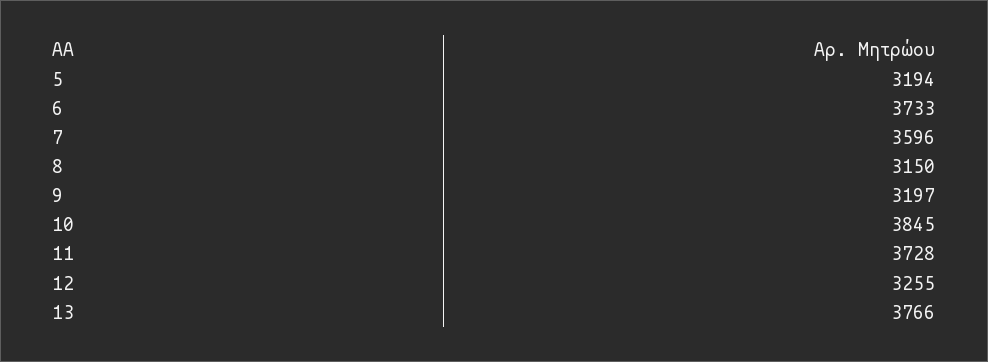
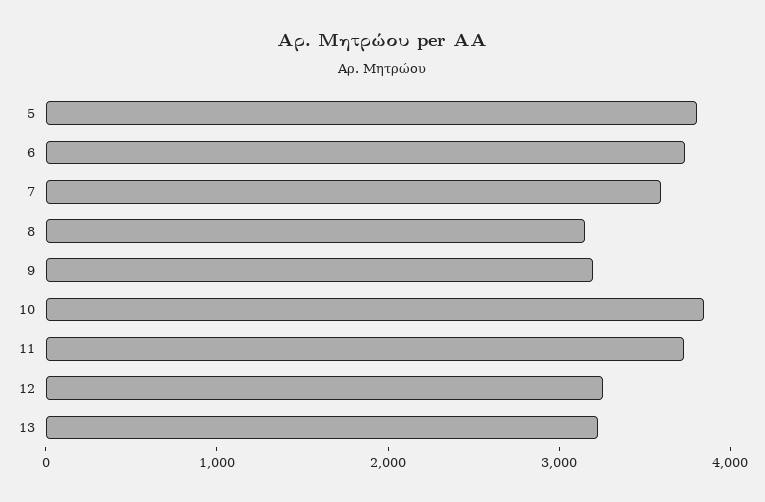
5: 3194 -> 3800
13: 3766 -> 3200

